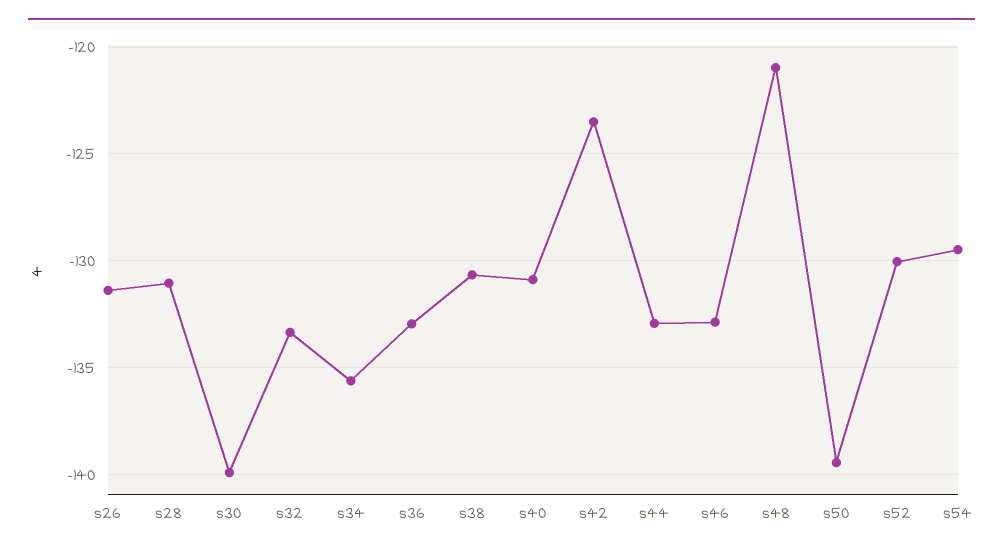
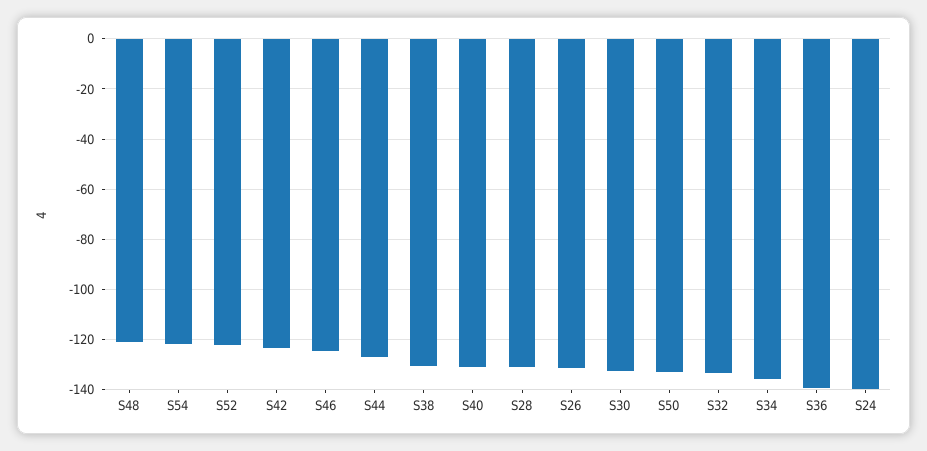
s30: -140 -> -132.5
s36: -133 -> -140
s44: -133 -> -127.5
s46: -133 -> -125
s50: -139.5 -> -132.5
s52: -130 -> -122.5
s54: -129.5 -> -122.5
S24: none -> -140

